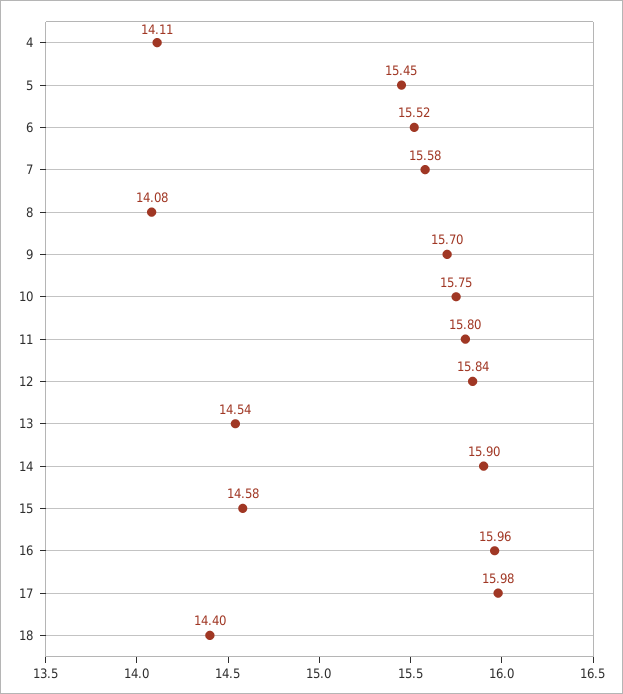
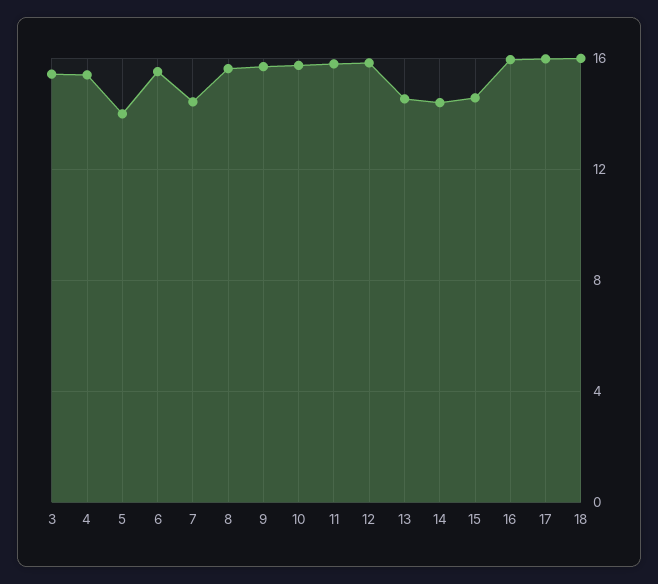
4: 14.11 -> 15.5
5: 15.45 -> 14
7: 15.58 -> 14.5
8: 14.08 -> 15.5
14: 15.9 -> 14.5
18: 14.4 -> 16
3: none -> 15.5

